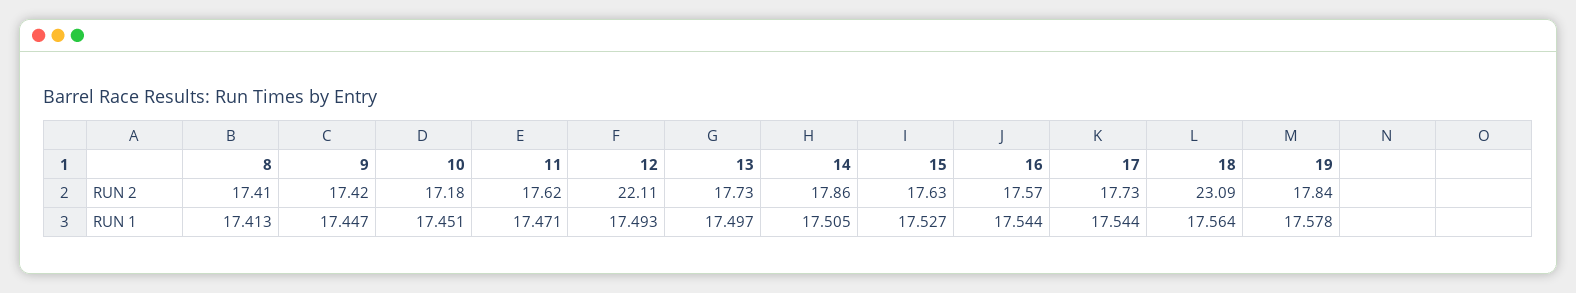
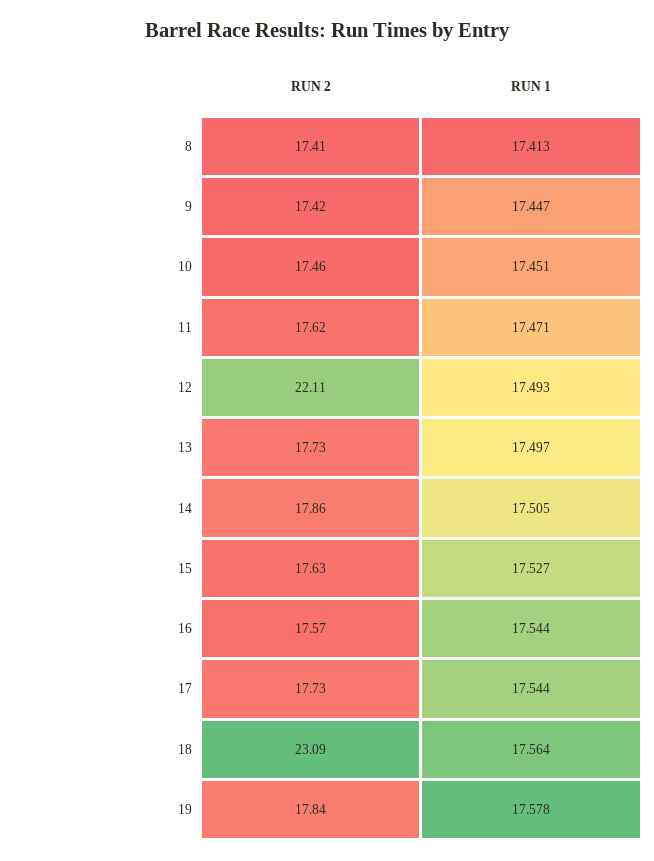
10, RUN 2: 17.18 -> 17.46

